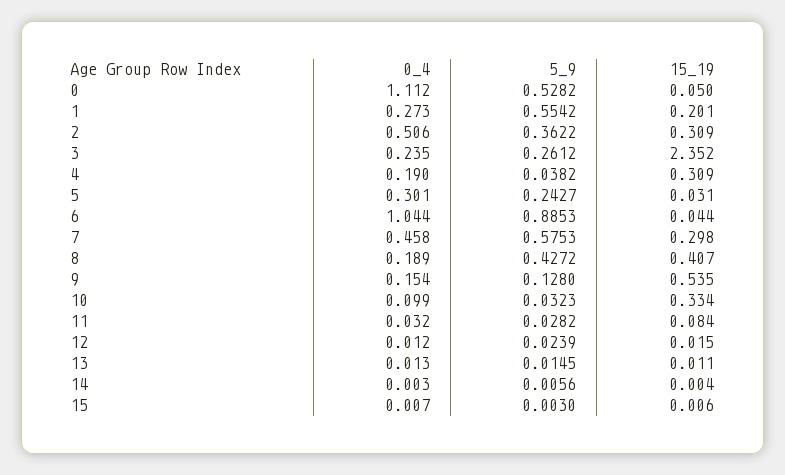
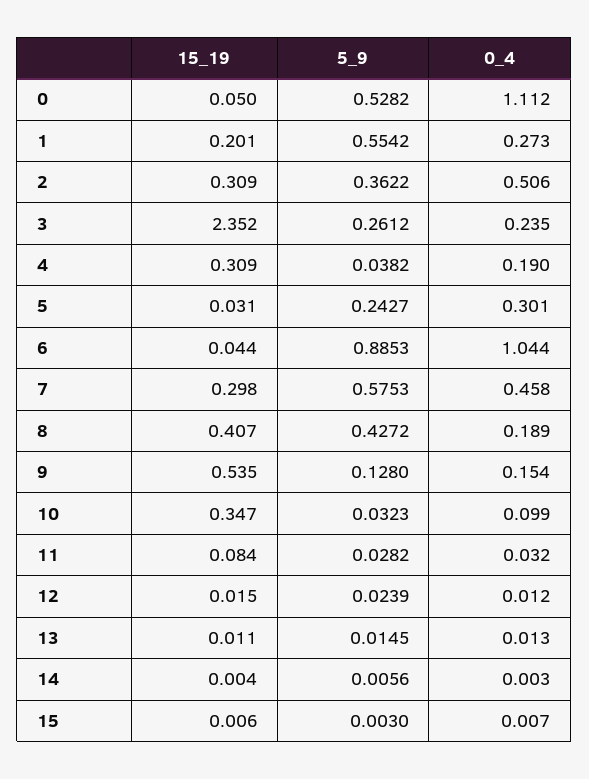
15_19, 10: 0.334 -> 0.347

